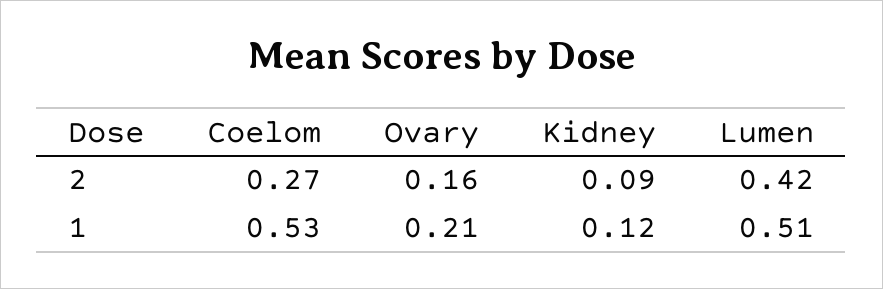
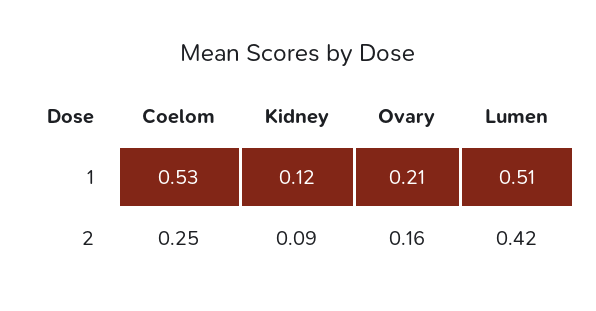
Coelom, 2: 0.27 -> 0.25

